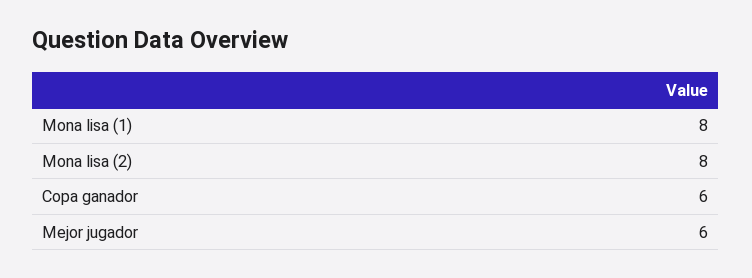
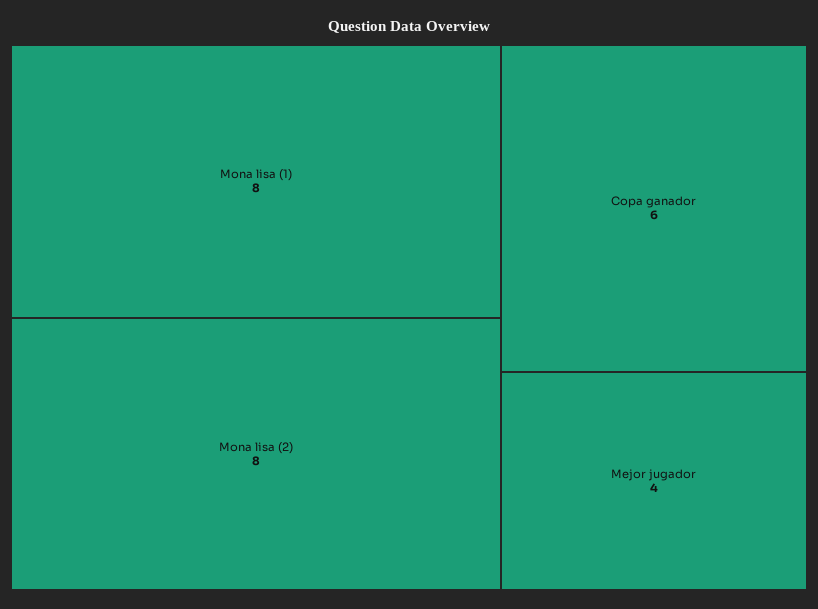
Mejor jugador: 6 -> 4

